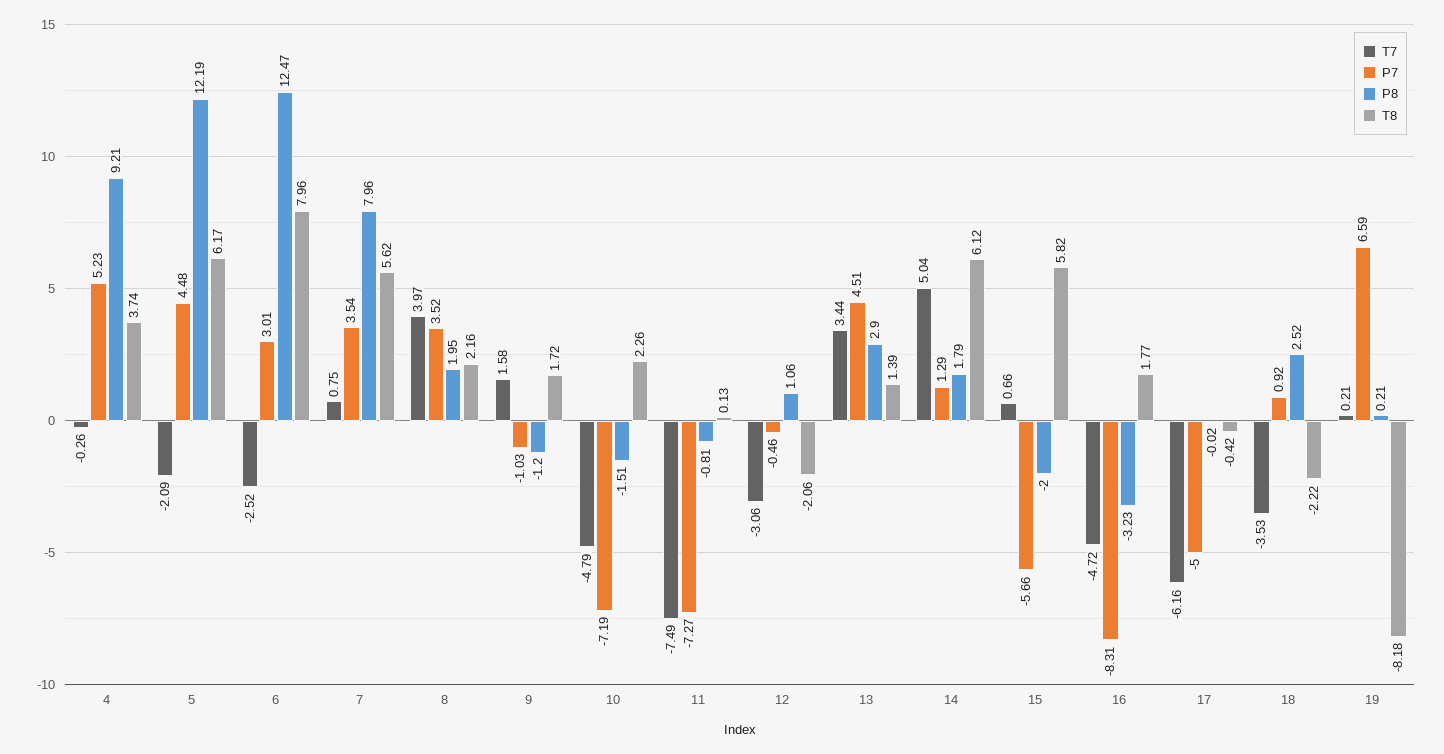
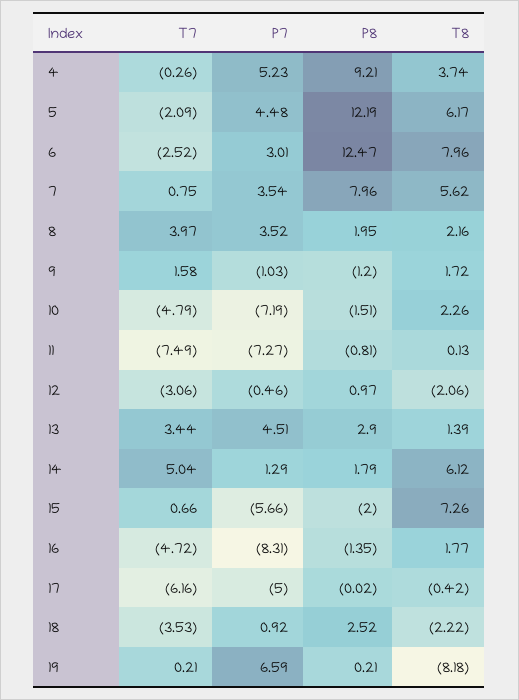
P8, 12: 1.06 -> 0.97
T8, 15: 5.82 -> 7.26
P8, 16: -3.23 -> -1.35

